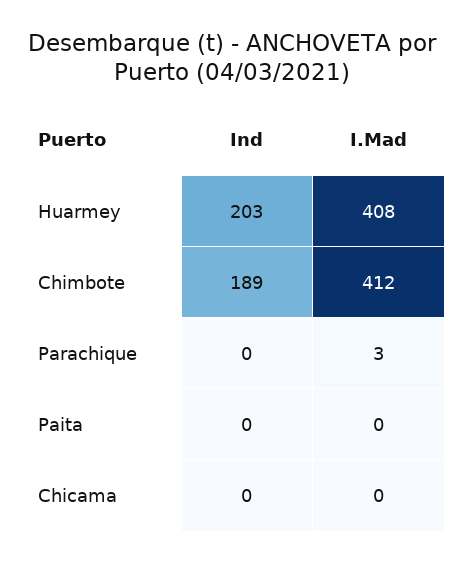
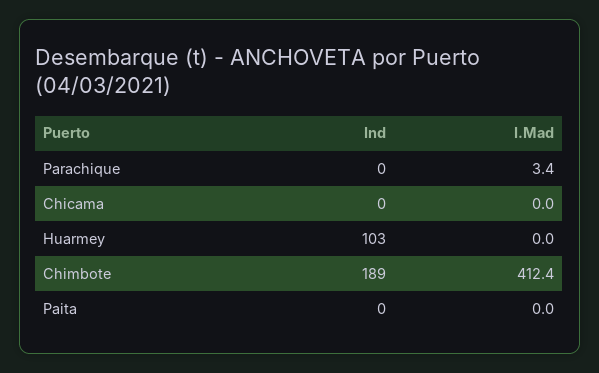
Ind, Huarmey: 203 -> 103
I.Mad, Huarmey: 408 -> 0

